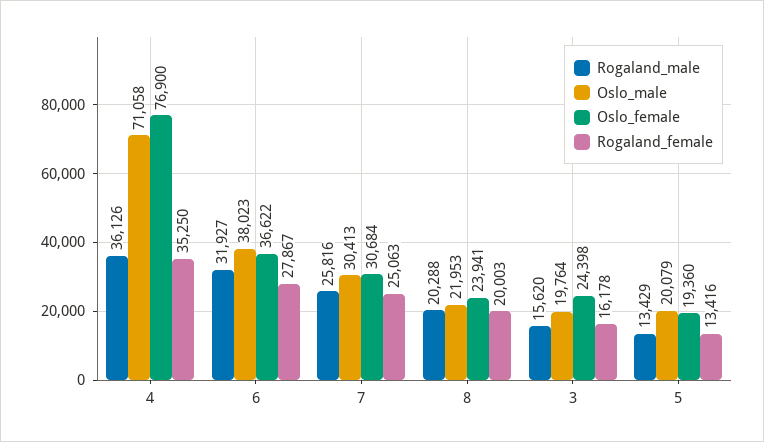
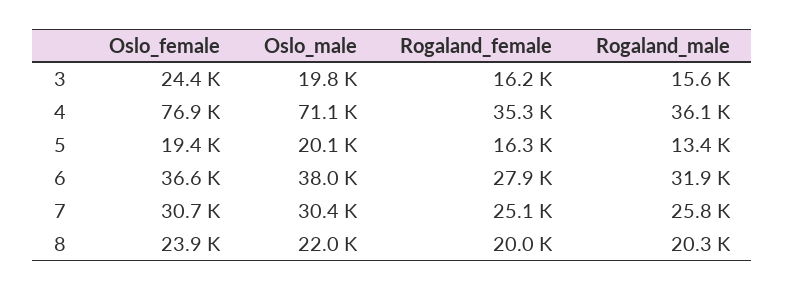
Rogaland_female, 5: 13416 -> 16300

